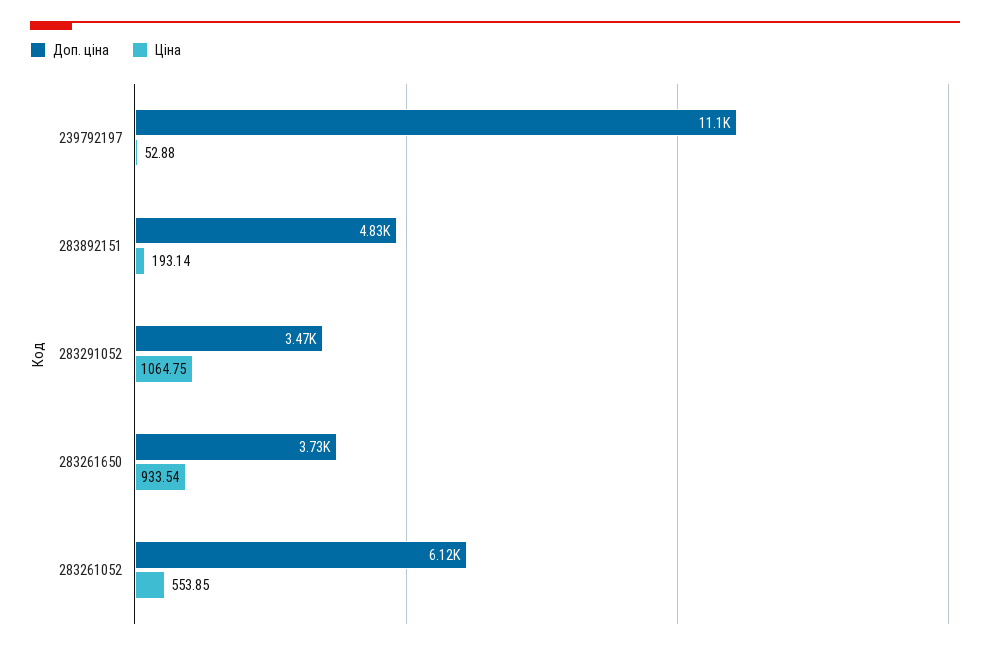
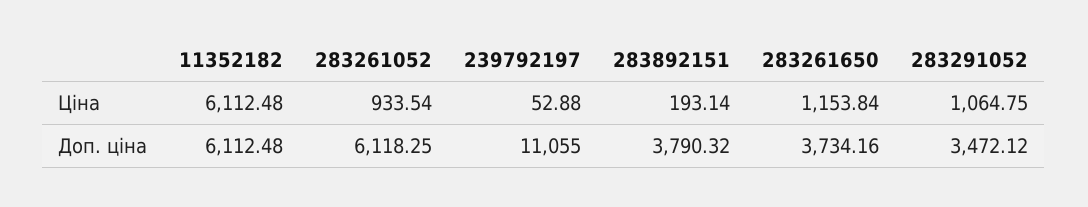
Доп. ціна, 283892151: 4830 -> 3790.32
Ціна, 283261650: 933.54 -> 1153.84
Ціна, 283261052: 553.85 -> 933.54
Ціна, 11352182: none -> 6112.48
Доп. ціна, 11352182: none -> 6112.48

